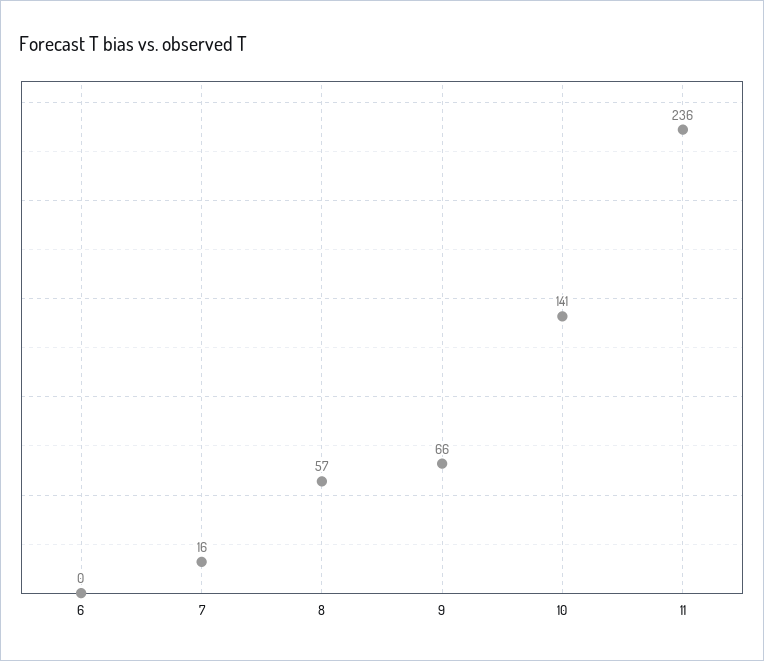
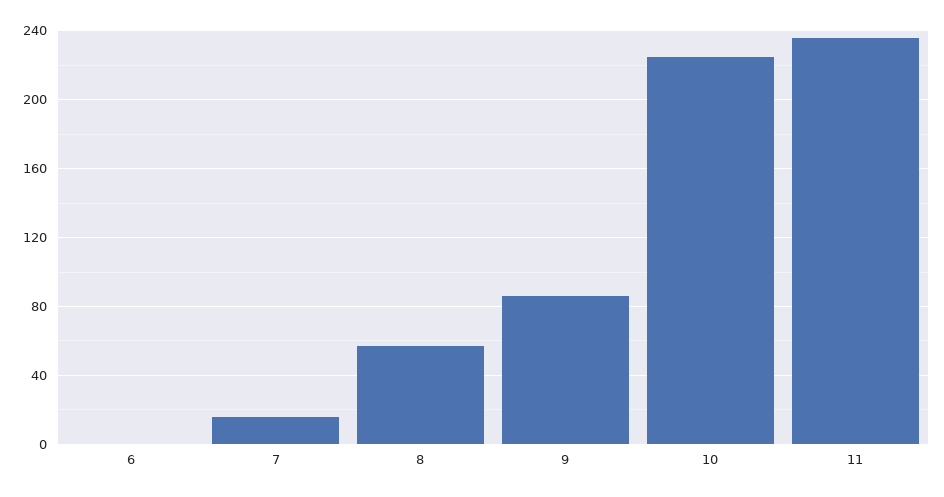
9: 66 -> 85
10: 141 -> 225

